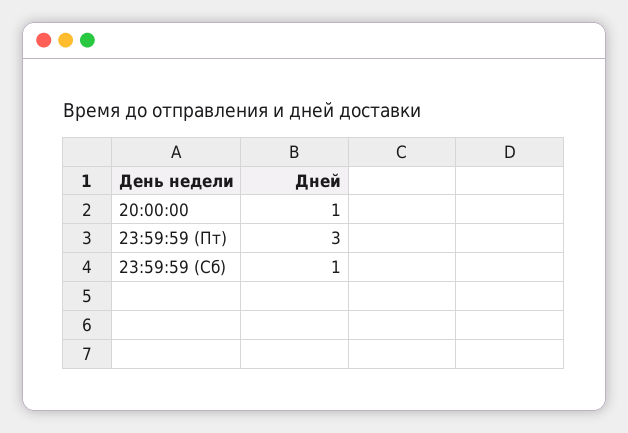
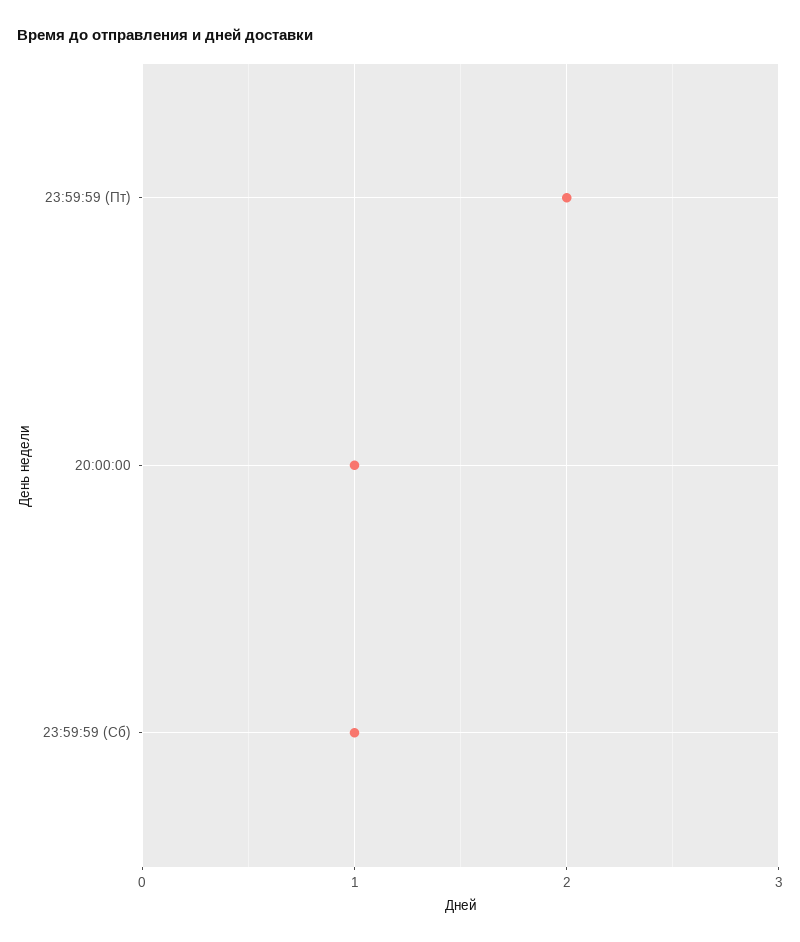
23:59:59 (Пт): 3 -> 2

